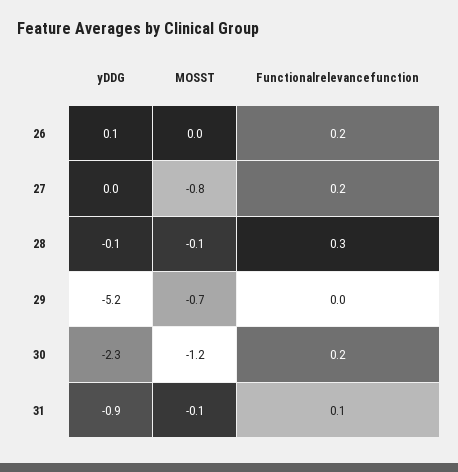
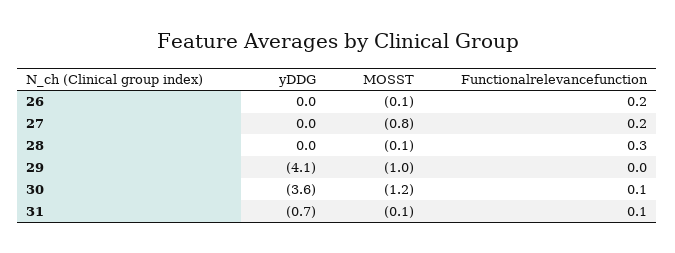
yDDG, 26: 0.1 -> 0
MOSST, 26: 0 -> -0.1
yDDG, 28: -0.1 -> 0
yDDG, 29: -5.2 -> -4.1
MOSST, 29: -0.7 -> -1
yDDG, 30: -2.3 -> -3.6
Functionalrelevancefunction, 30: 0.2 -> 0.1
yDDG, 31: -0.9 -> -0.7

